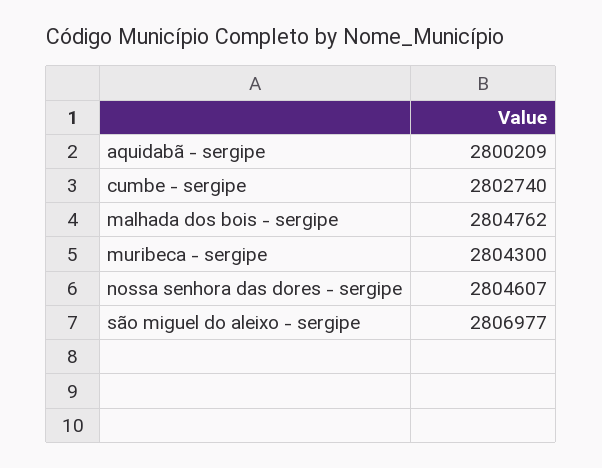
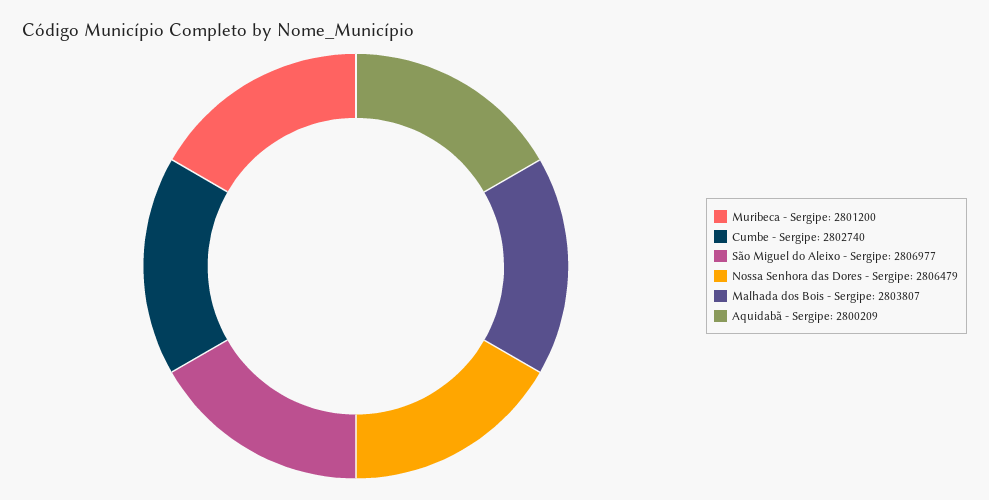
malhada dos bois - sergipe: 2804762 -> 2803807
muribeca - sergipe: 2804300 -> 2801200
nossa senhora das dores - sergipe: 2804607 -> 2806479

